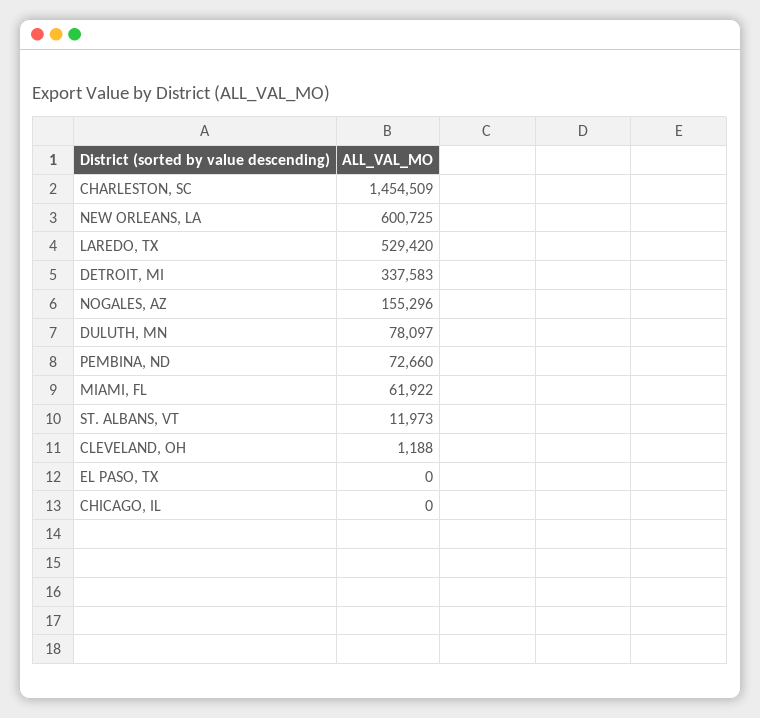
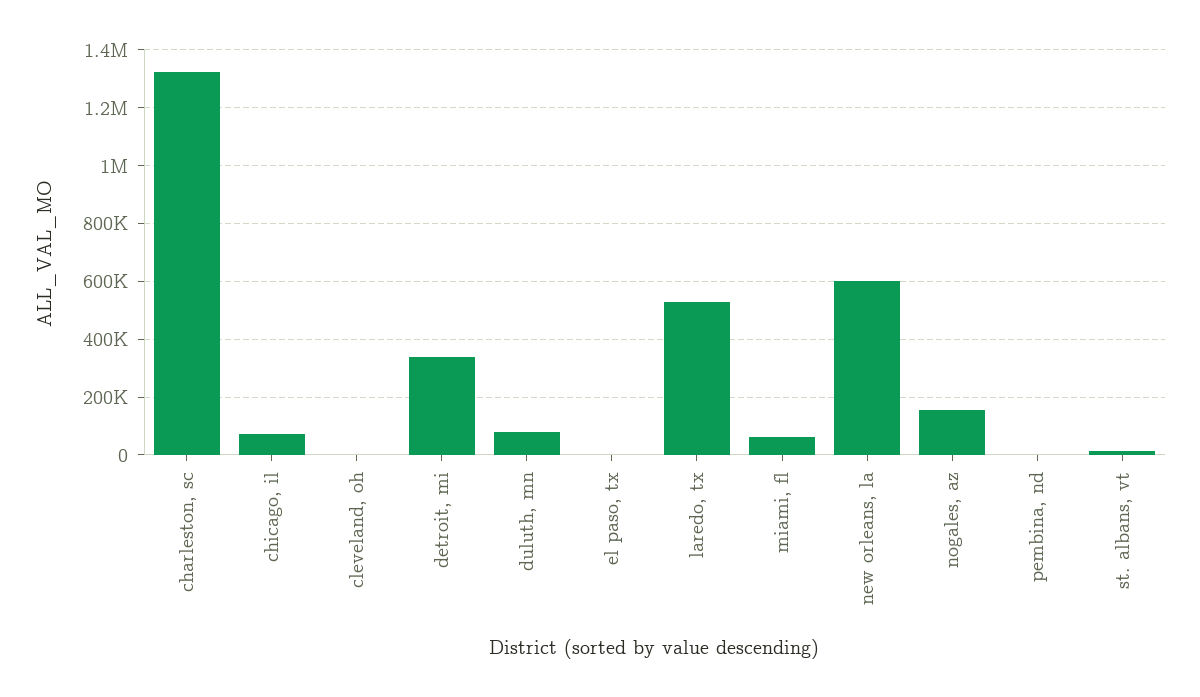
CHARLESTON, SC: 1454509 -> 1325000
PEMBINA, ND: 72660 -> 0
CHICAGO, IL: 0 -> 75000

